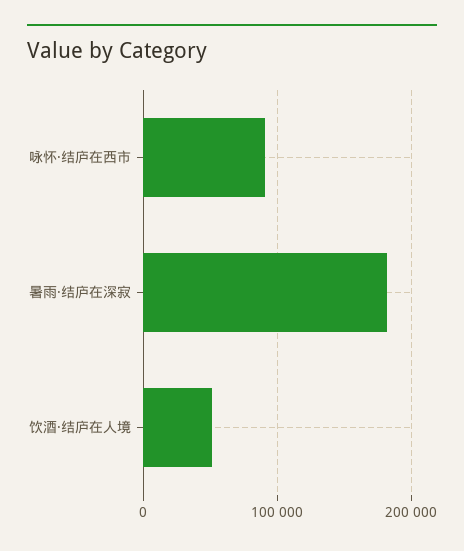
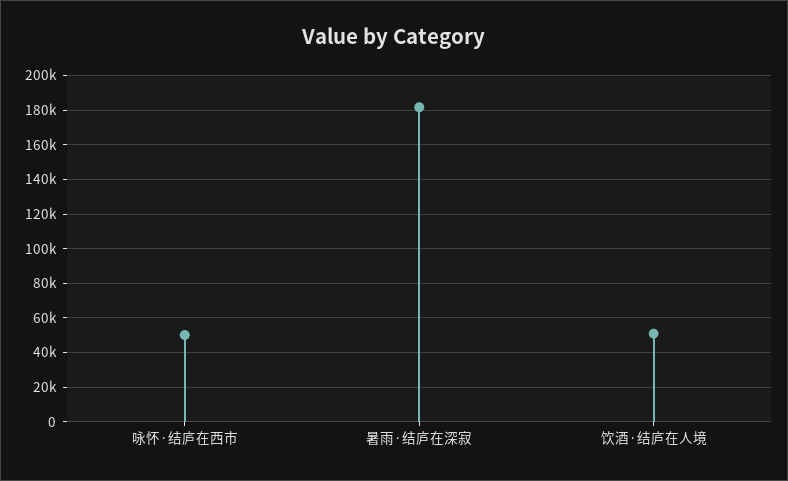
咏怀·结庐在西市: 90000 -> 50000

